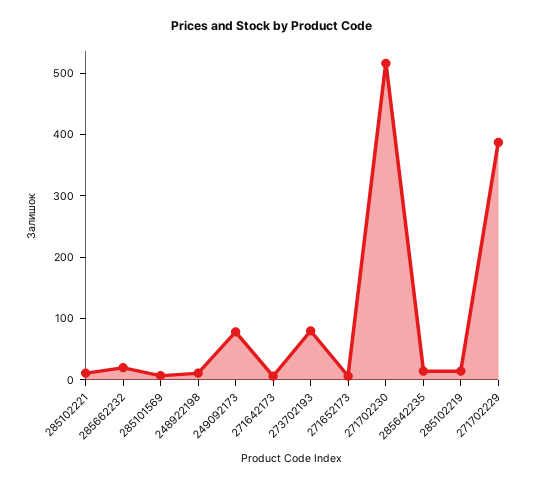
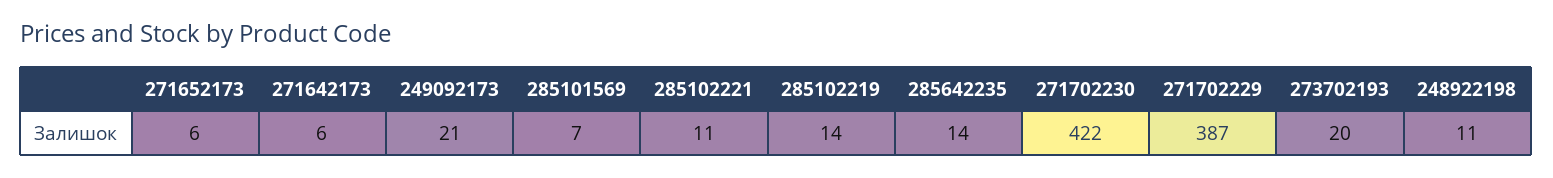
285662232: 20 -> none
249092173: 80 -> 21
273702193: 80 -> 20
271702230: 520 -> 422

